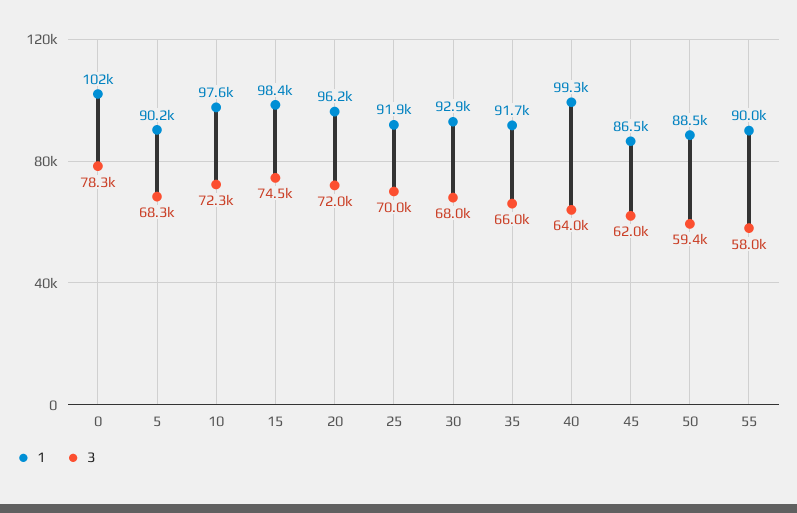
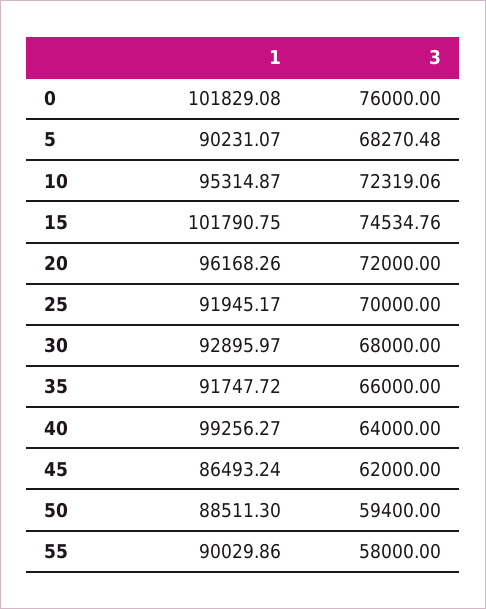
3, 0: 78300 -> 76000
1, 10: 97600 -> 95314.87
1, 15: 98400 -> 101790.75

